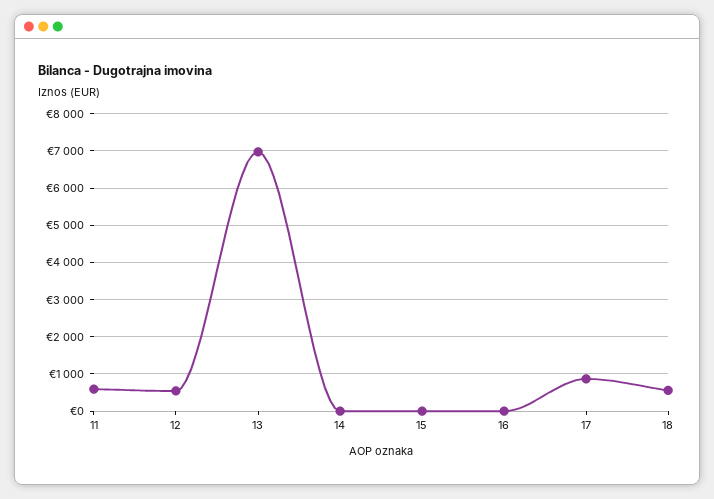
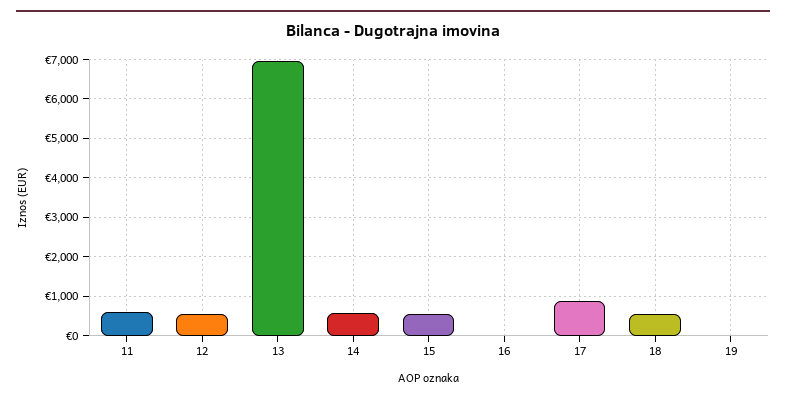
14: 0 -> 600
15: 0 -> 600
19: none -> 0

